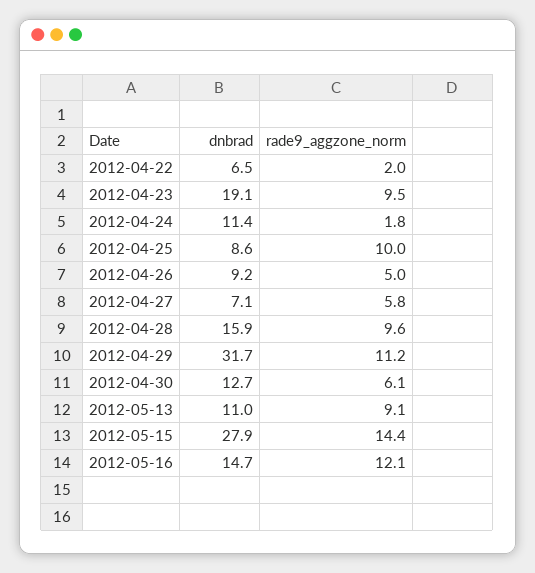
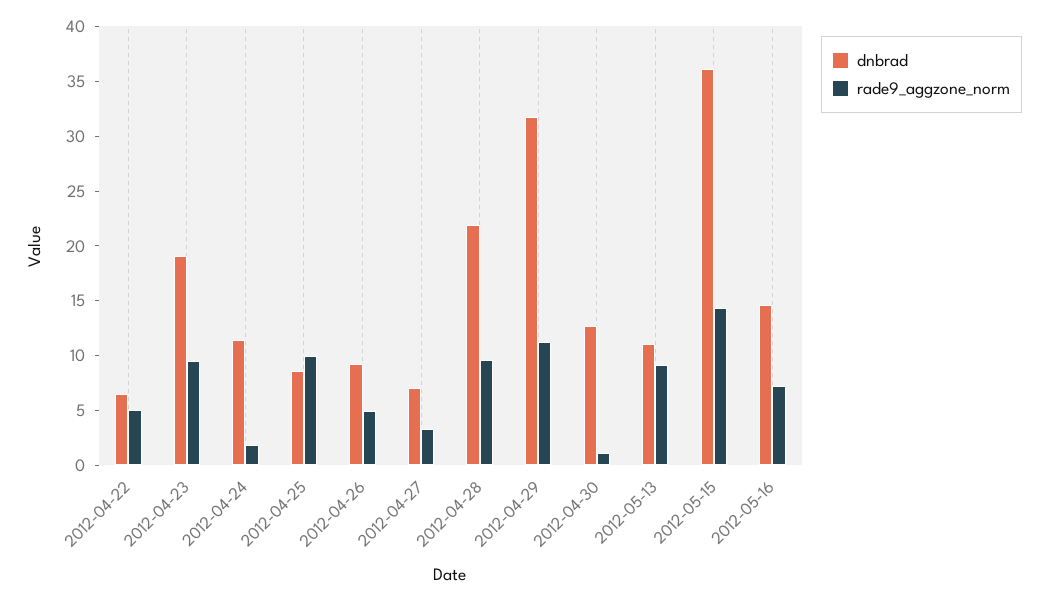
rade9_aggzone_norm, 2012-04-22: 2 -> 5
rade9_aggzone_norm, 2012-04-27: 5.8 -> 3
dnbrad, 2012-04-28: 15.9 -> 22
rade9_aggzone_norm, 2012-04-30: 6.1 -> 1
dnbrad, 2012-05-15: 27.9 -> 36
rade9_aggzone_norm, 2012-05-16: 12.1 -> 7

